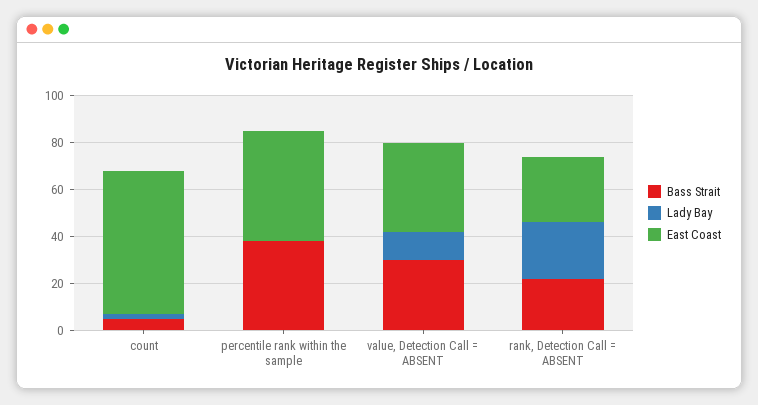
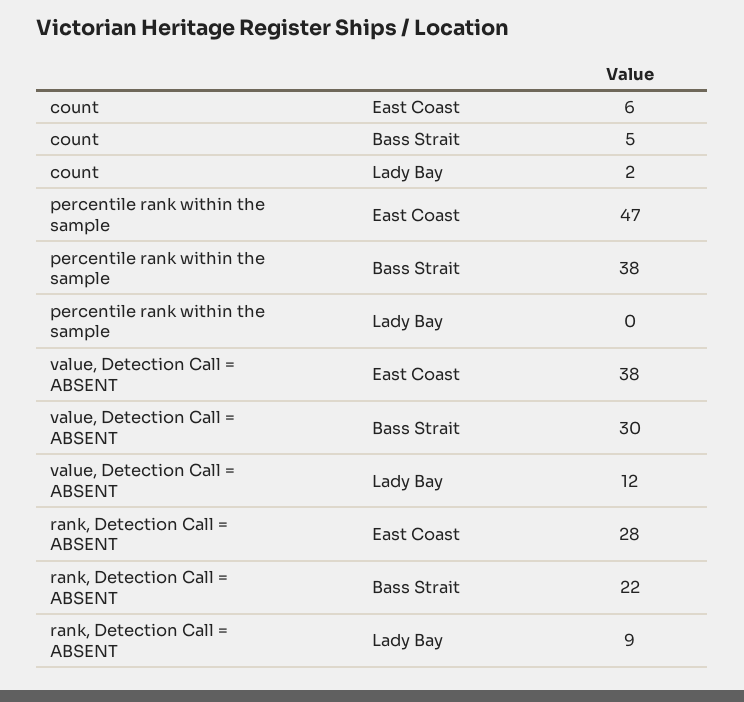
East Coast, count: 60 -> 6
Lady Bay, rank, Detection Call = ABSENT: 25 -> 9

